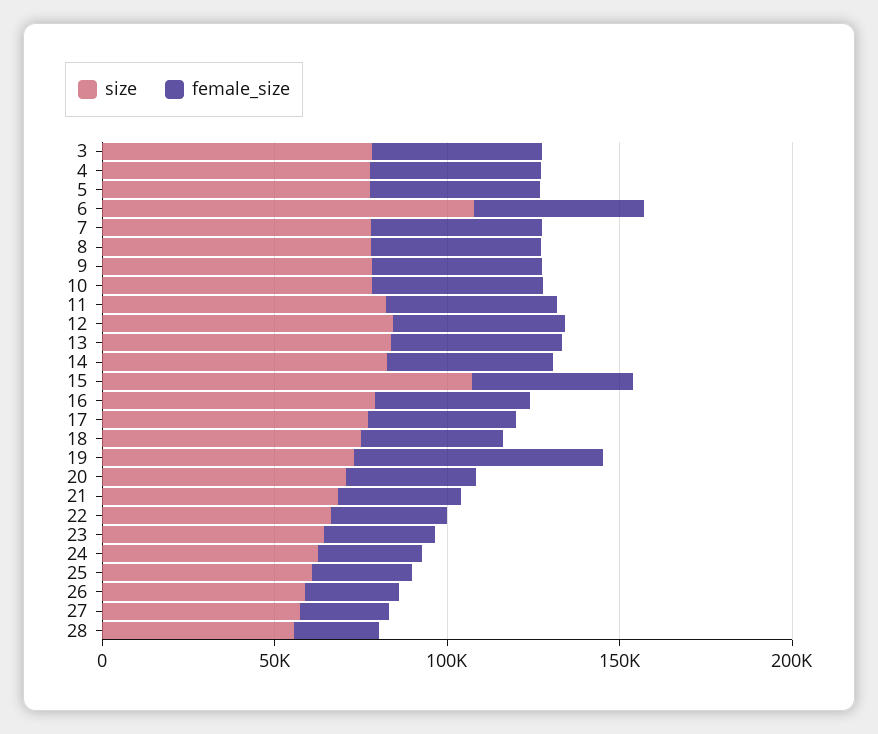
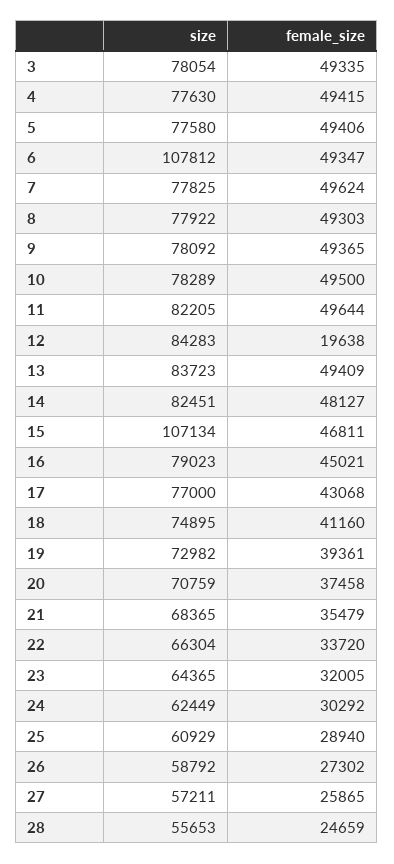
female_size, 12: 50000 -> 19638
female_size, 19: 70000 -> 39361

